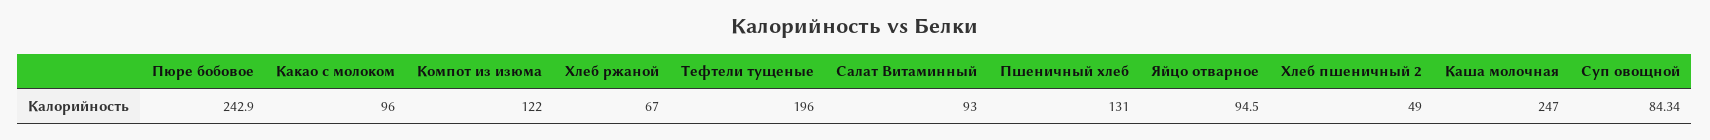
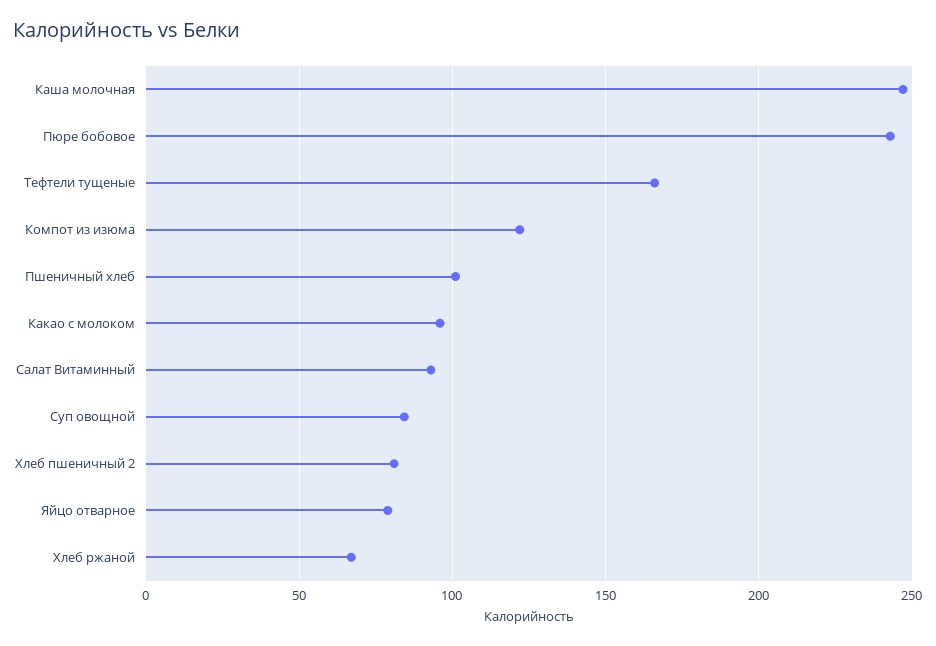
Тефтели тущеные: 196 -> 165
Пшеничный хлеб: 131 -> 100
Яйцо отварное: 94.5 -> 80
Хлеб пшеничный 2: 49 -> 80

